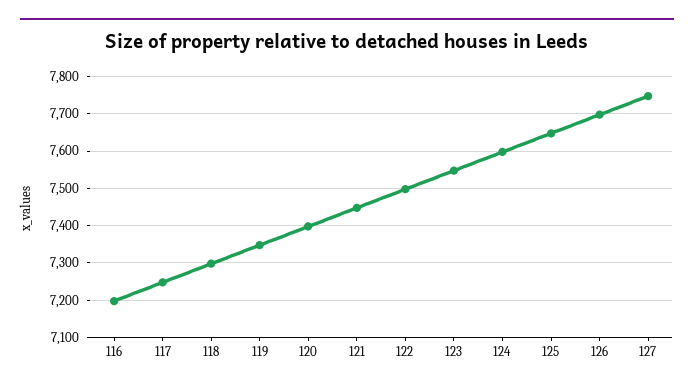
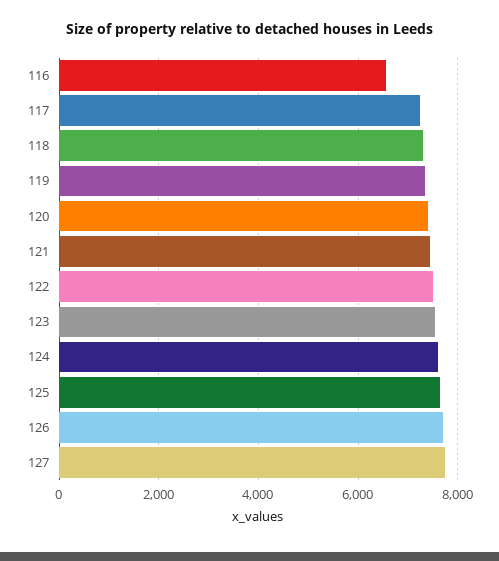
116: 7200 -> 6600

